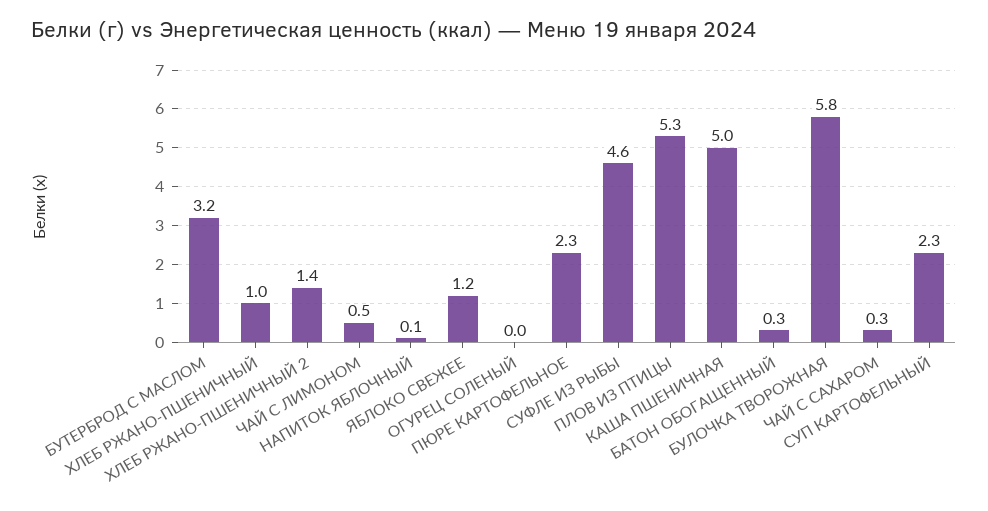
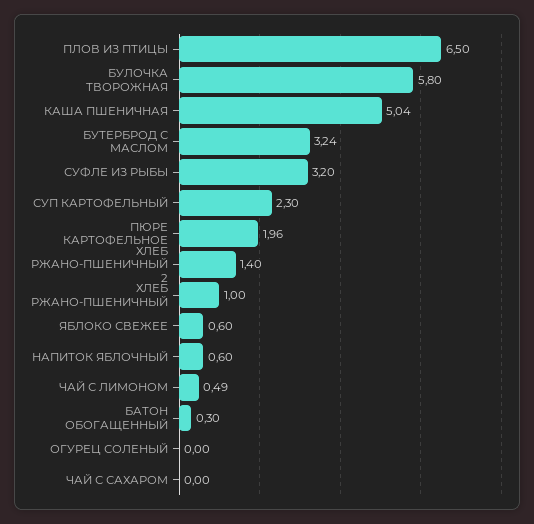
НАПИТОК ЯБЛОЧНЫЙ: 0.1 -> 0.6
ЯБЛОКО СВЕЖЕЕ: 1.2 -> 0.6
ПЮРЕ КАРТОФЕЛЬНОЕ: 2.3 -> 1.96
СУФЛЕ ИЗ РЫБЫ: 4.6 -> 3.2
ПЛОВ ИЗ ПТИЦЫ: 5.3 -> 6.5
ЧАЙ С САХАРОМ: 0.3 -> 0

